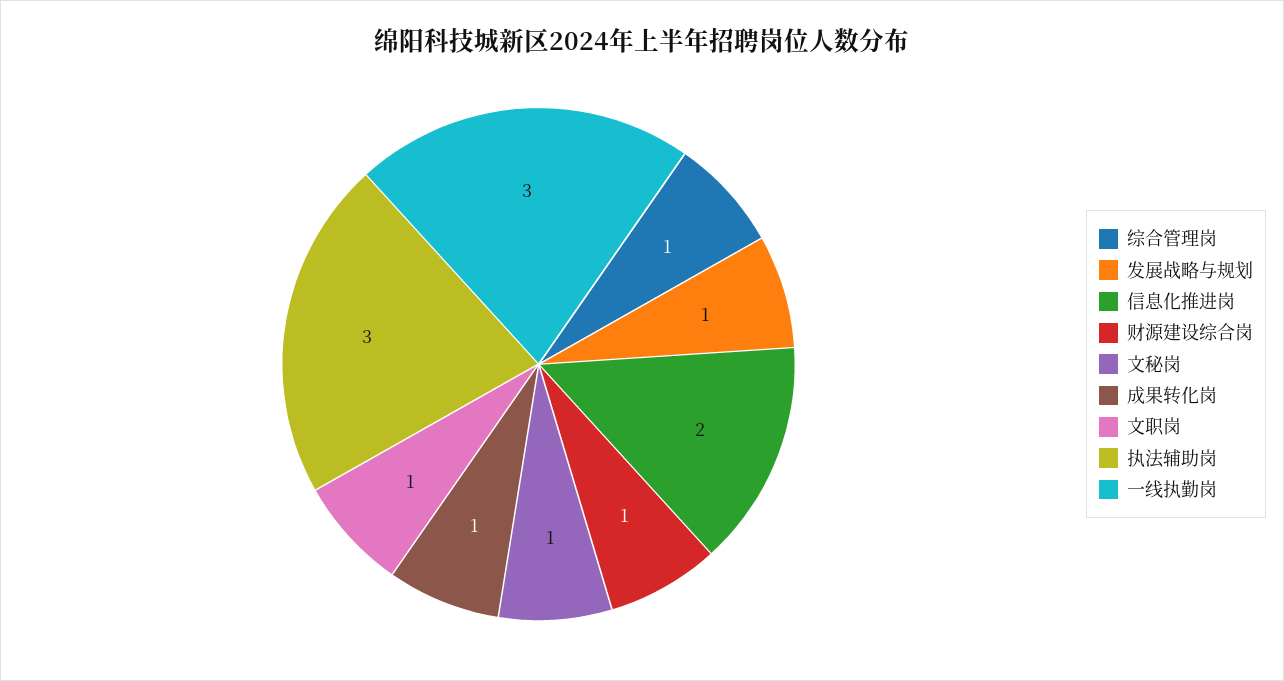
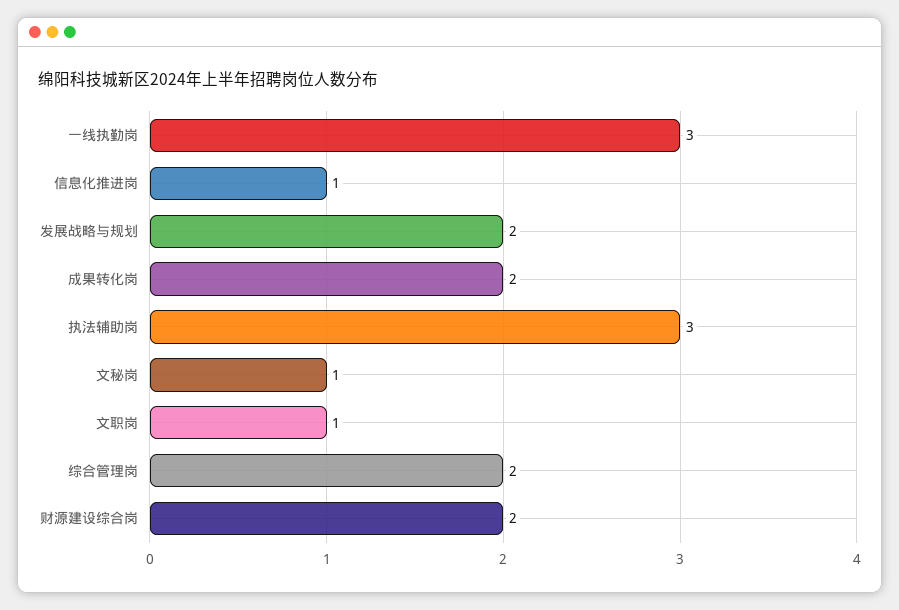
综合管理岗: 1 -> 2
发展战略与规划: 1 -> 2
信息化推进岗: 2 -> 1
财源建设综合岗: 1 -> 2
成果转化岗: 1 -> 2

